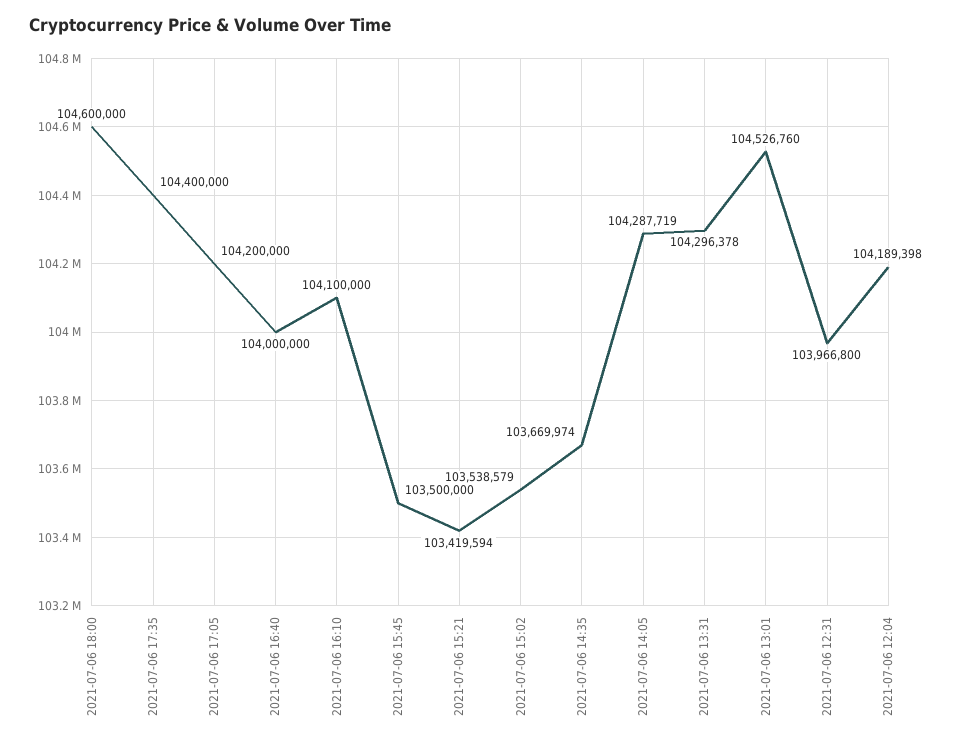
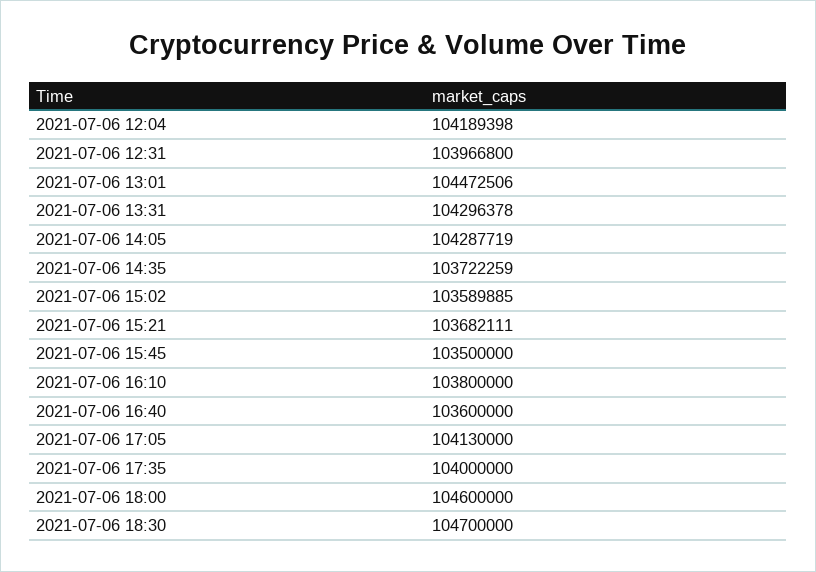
2021-07-06 17:35: 104400000 -> 104000000
2021-07-06 17:05: 104200000 -> 104130000
2021-07-06 16:40: 104000000 -> 103600000
2021-07-06 16:10: 104100000 -> 103800000
2021-07-06 15:21: 103419594 -> 103682111
2021-07-06 15:02: 103538579 -> 103589885
2021-07-06 14:35: 103669974 -> 103722259
2021-07-06 13:01: 104526760 -> 104472506
2021-07-06 18:30: none -> 104700000

